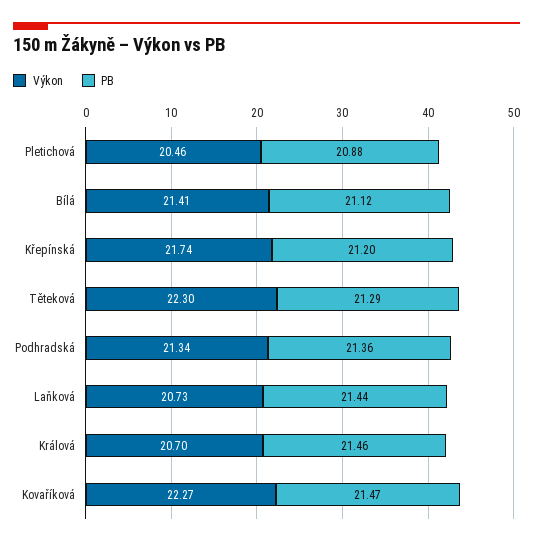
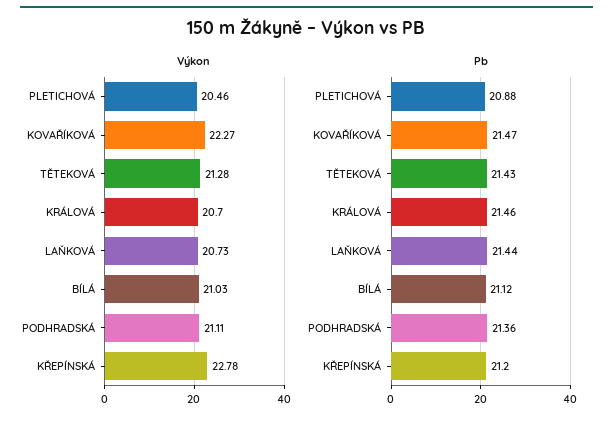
Výkon, Bílá: 21.41 -> 21.03
Výkon, Křepínská: 21.74 -> 22.78
Výkon, Těteková: 22.3 -> 21.28
PB, Těteková: 21.29 -> 21.43
Výkon, Podhradská: 21.34 -> 21.11

